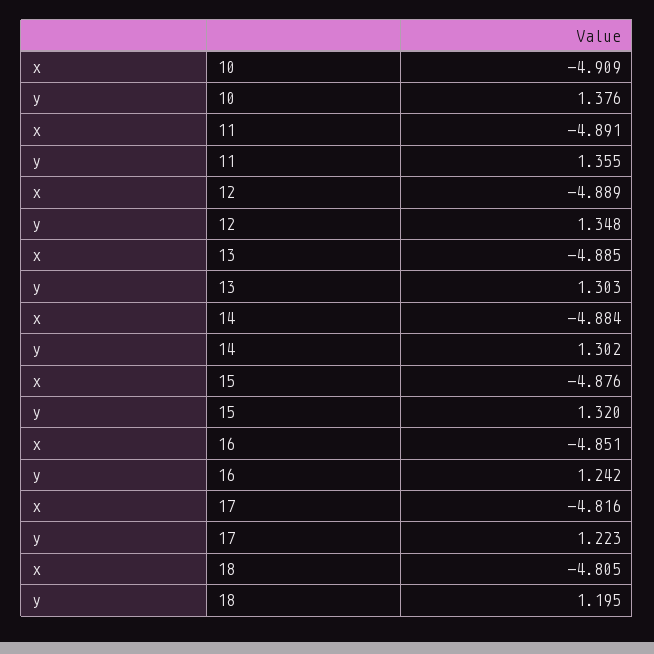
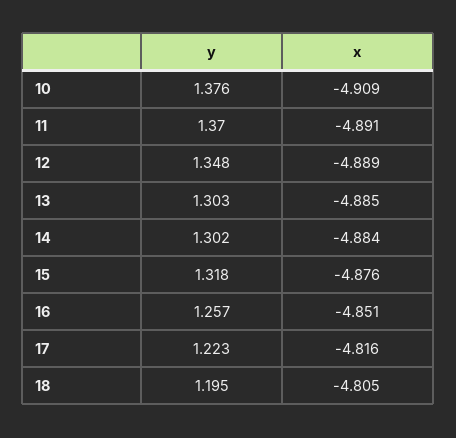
y, 11: 1.355 -> 1.37
y, 15: 1.32 -> 1.318
y, 16: 1.242 -> 1.257

